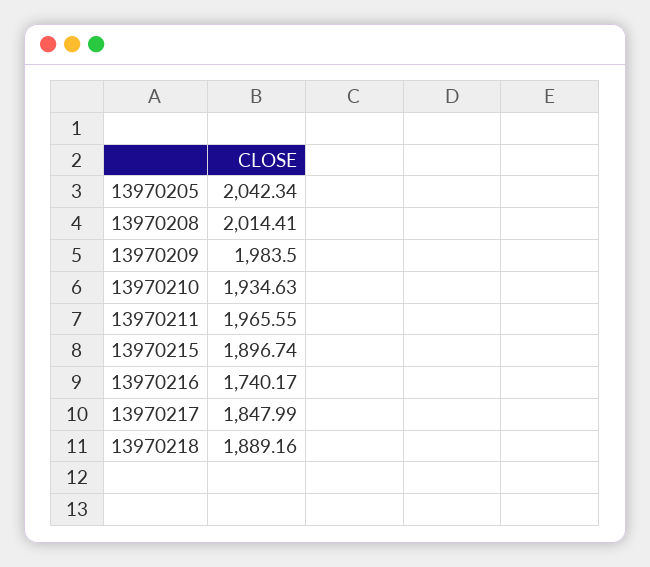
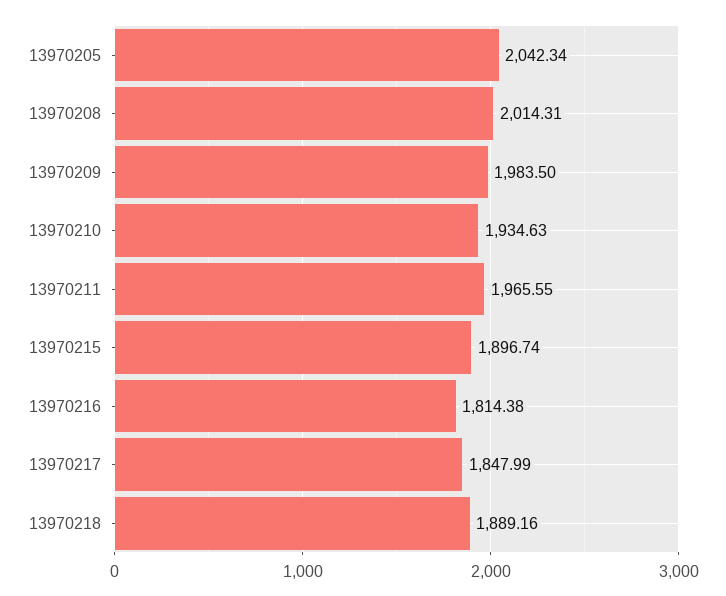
13970208: 2014.41 -> 2014.31
13970216: 1740.17 -> 1814.38

